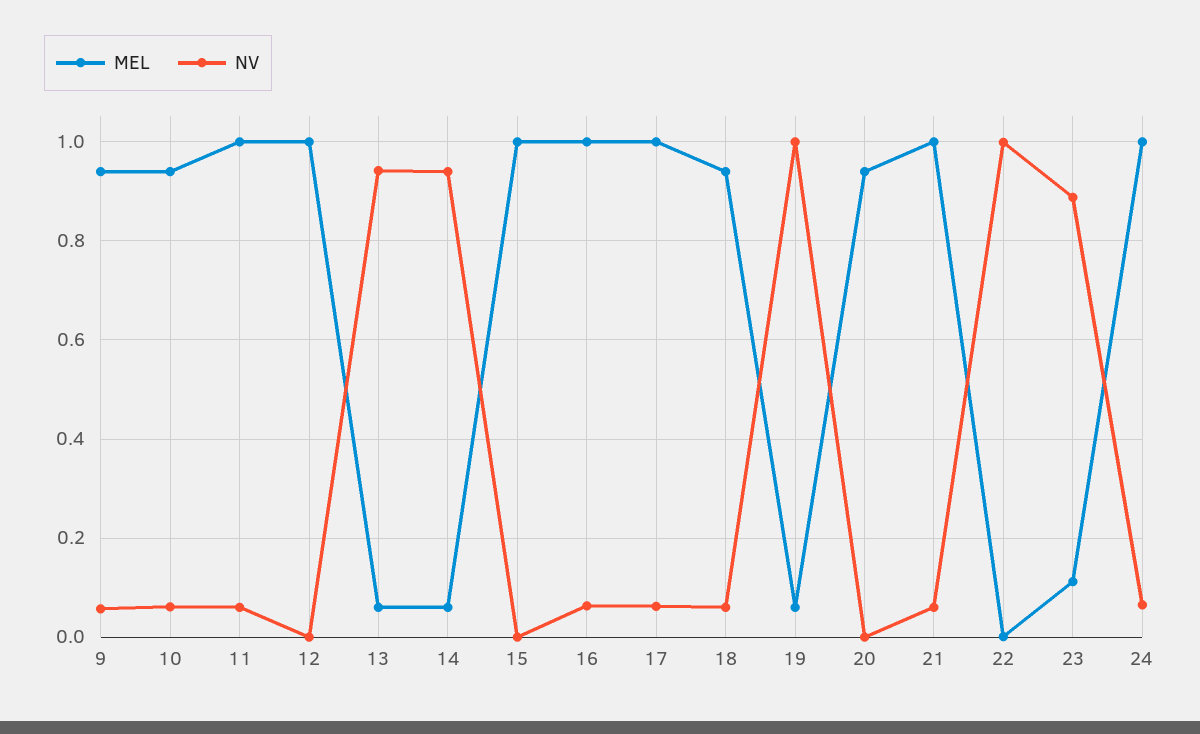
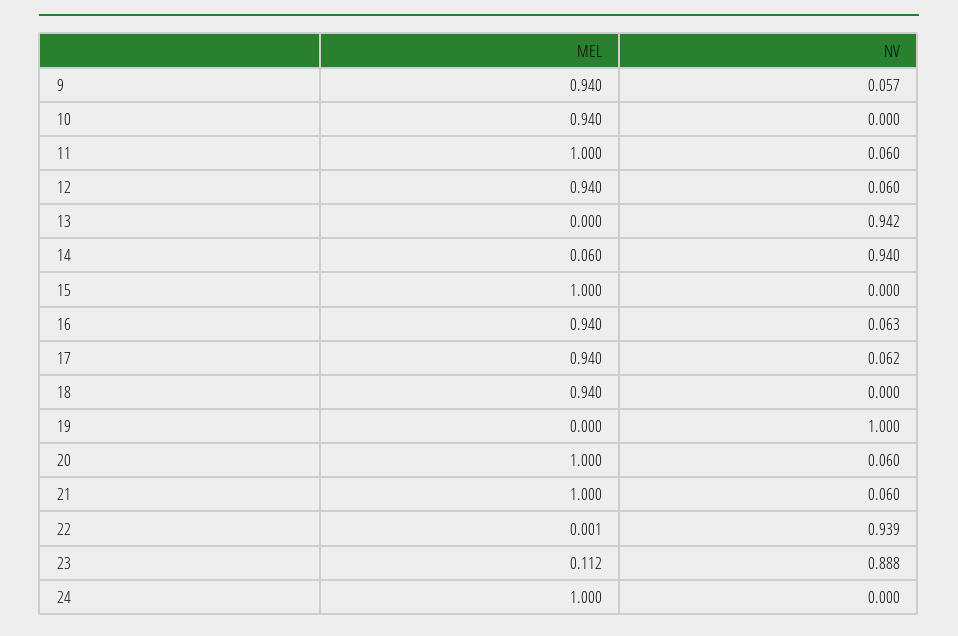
NV, 10: 0.06 -> 0
MEL, 12: 1 -> 0.94
NV, 12: 0 -> 0.06
MEL, 13: 0.06 -> 0
MEL, 16: 1 -> 0.94
MEL, 17: 1 -> 0.94
NV, 18: 0.06 -> 0
MEL, 19: 0.06 -> 0
MEL, 20: 0.94 -> 1
NV, 20: 0 -> 0.06
NV, 22: 1 -> 0.939
NV, 24: 0.06 -> 0

